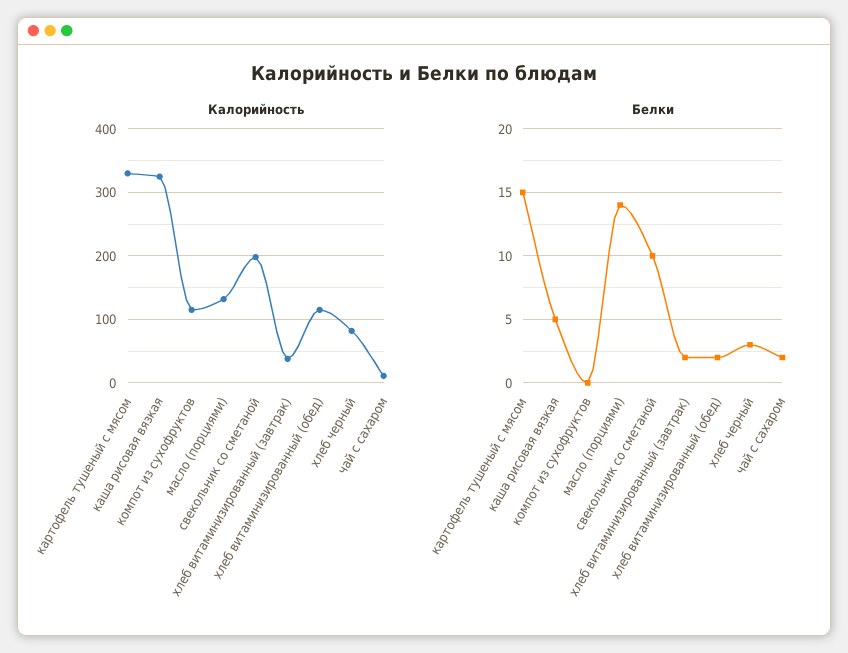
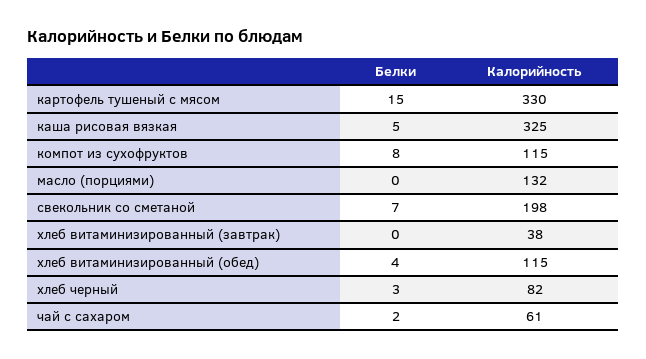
Калорийность, чай с сахаром: 10 -> 61
Белки, компот из сухофруктов: 0 -> 8
Белки, масло (порциями): 14 -> 0
Белки, свекольник со сметаной: 10 -> 7
Белки, хлеб витаминизированный (завтрак): 2 -> 0
Белки, хлеб витаминизированный (обед): 2 -> 4

